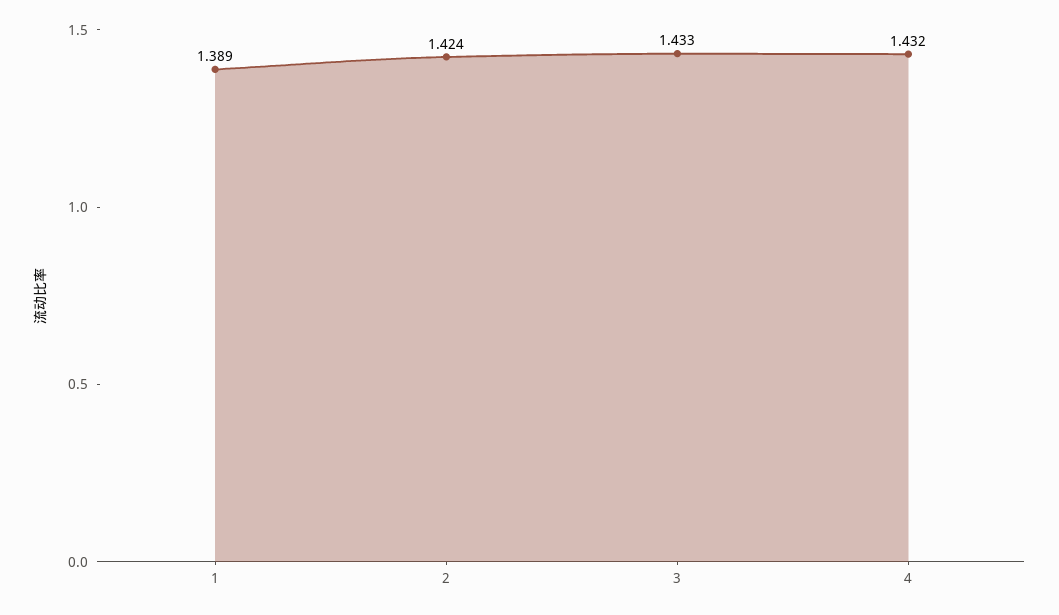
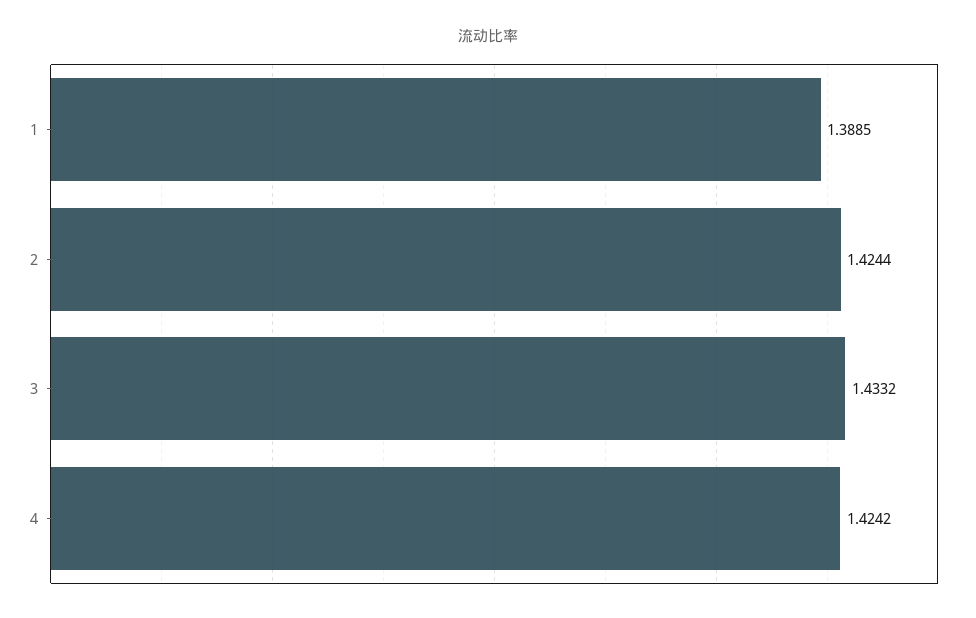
4: 1.432 -> 1.4242

